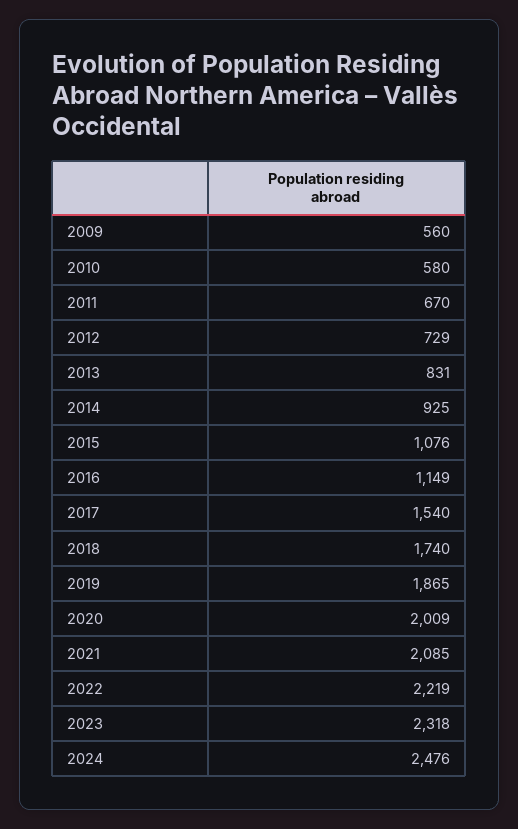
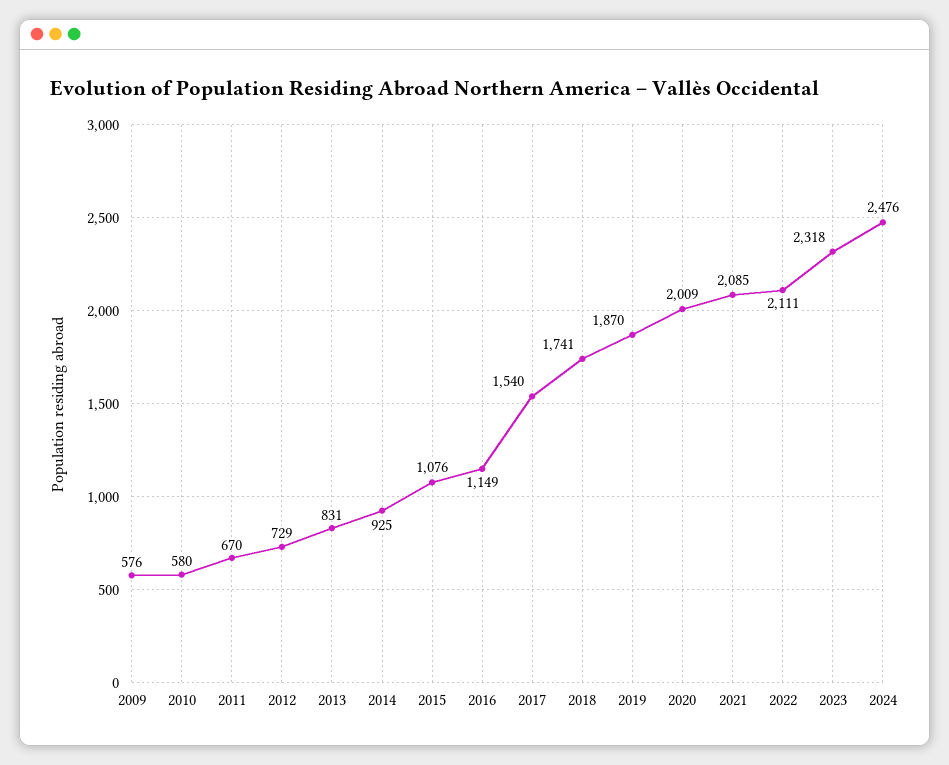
2009: 560 -> 576
2018: 1740 -> 1741
2019: 1865 -> 1870
2022: 2219 -> 2111

